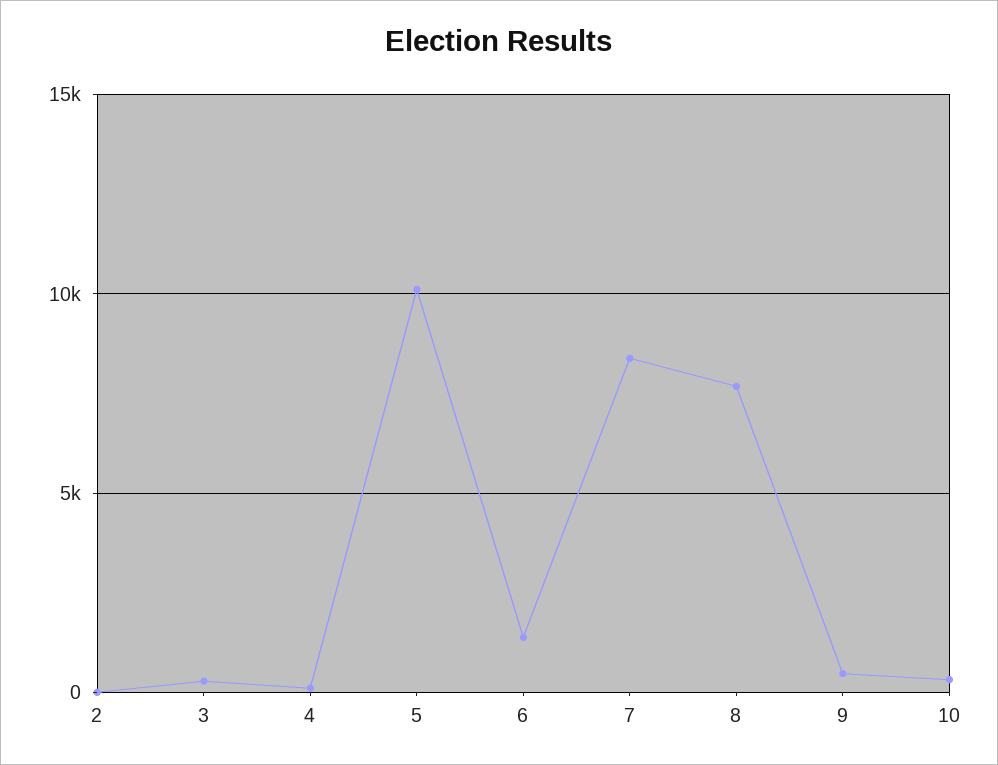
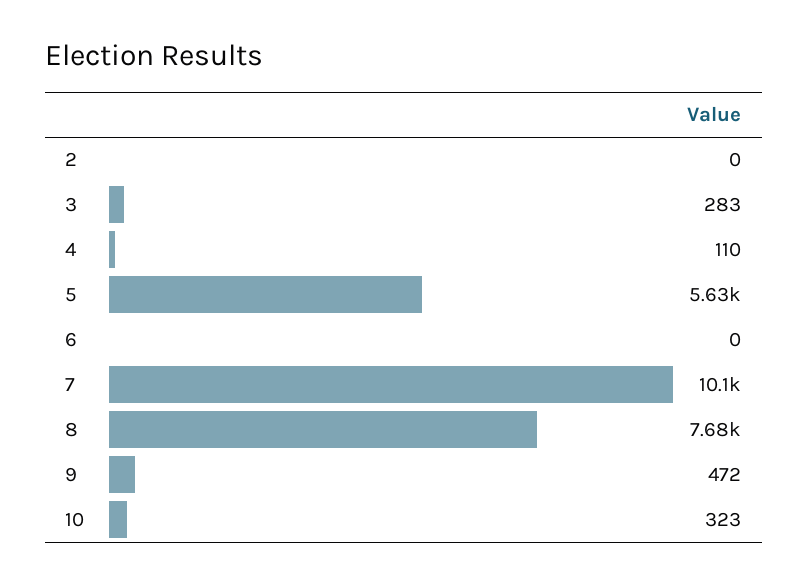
5: 10000 -> 5630
6: 1500 -> 0
7: 8500 -> 10100

